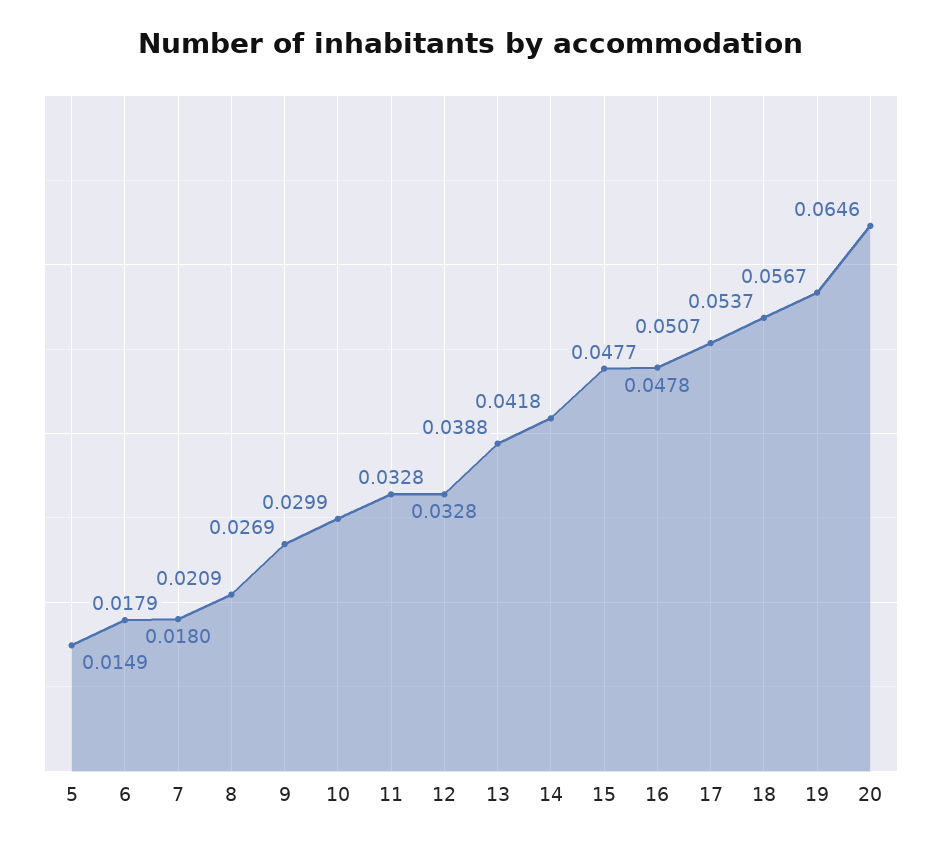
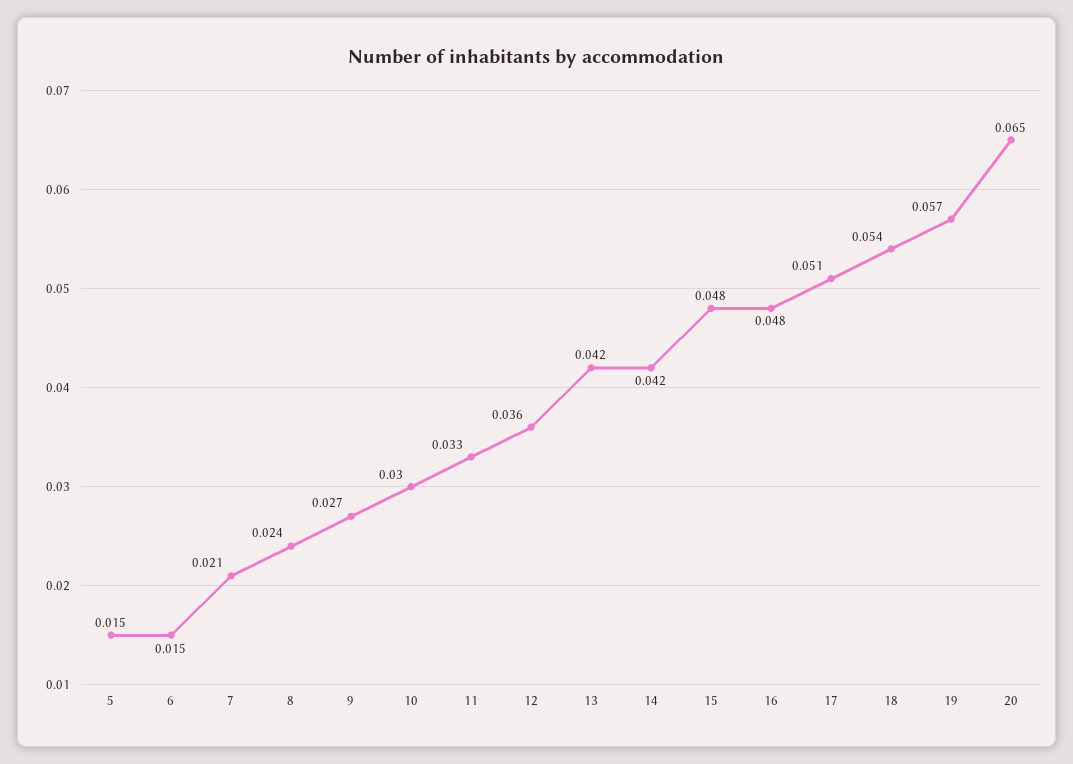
6: 0.0179 -> 0.015
7: 0.018 -> 0.021
8: 0.0209 -> 0.024
12: 0.0328 -> 0.036
13: 0.0388 -> 0.042

